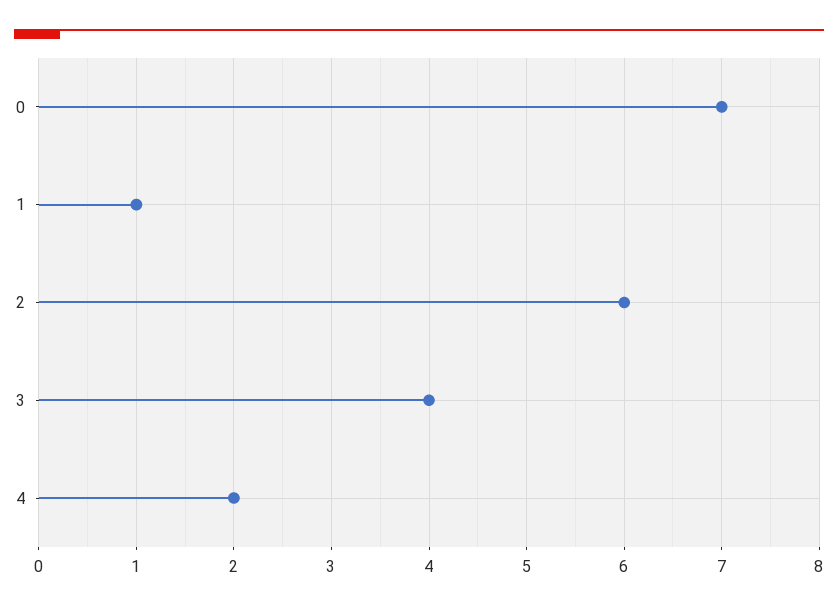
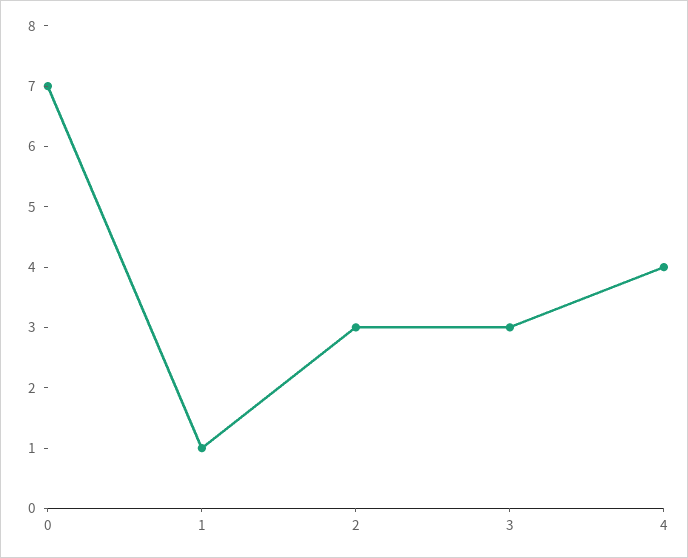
2: 6 -> 3
3: 4 -> 3
4: 2 -> 4

